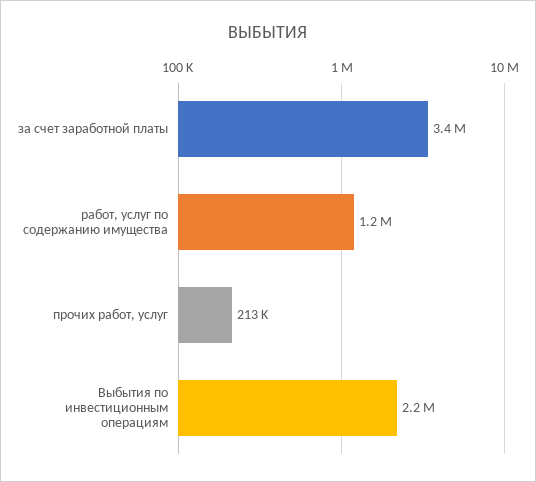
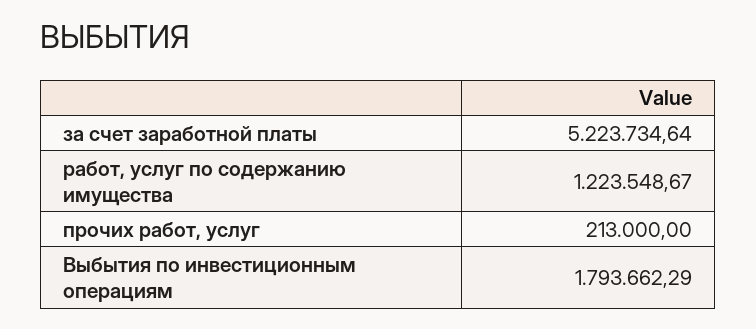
за счет заработной платы: 3400000 -> 5223734.64
Выбытия по инвестиционным операциям: 2200000 -> 1793662.29

